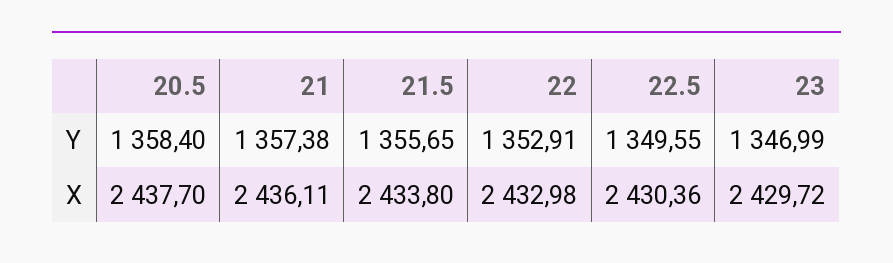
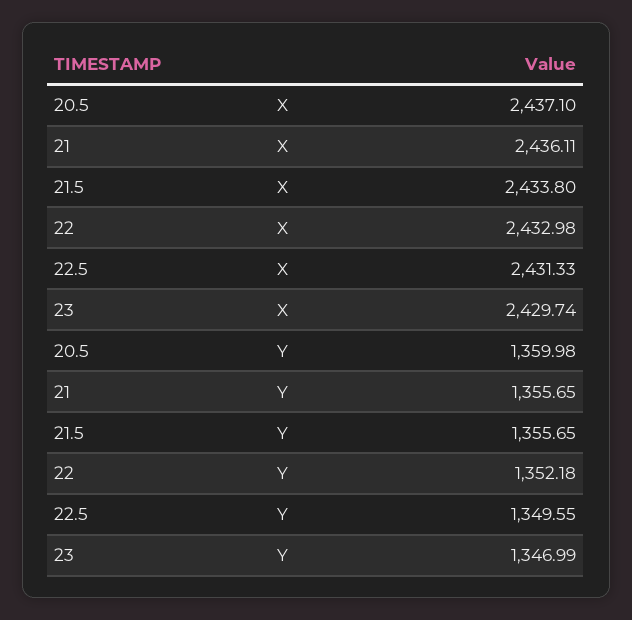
20.5, Y: 1358.4 -> 1359.98
21, Y: 1357.38 -> 1355.65
22, Y: 1352.91 -> 1352.18
20.5, X: 2437.7 -> 2437.1
22.5, X: 2430.36 -> 2431.33
23, X: 2429.72 -> 2429.74

